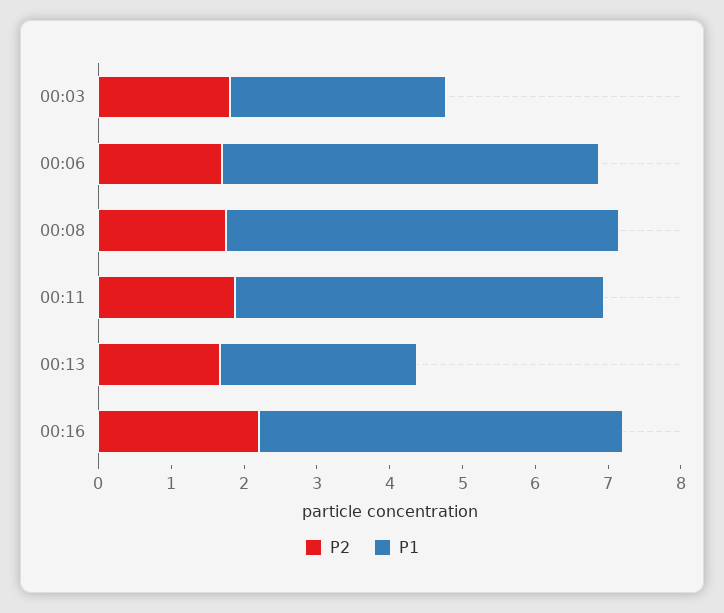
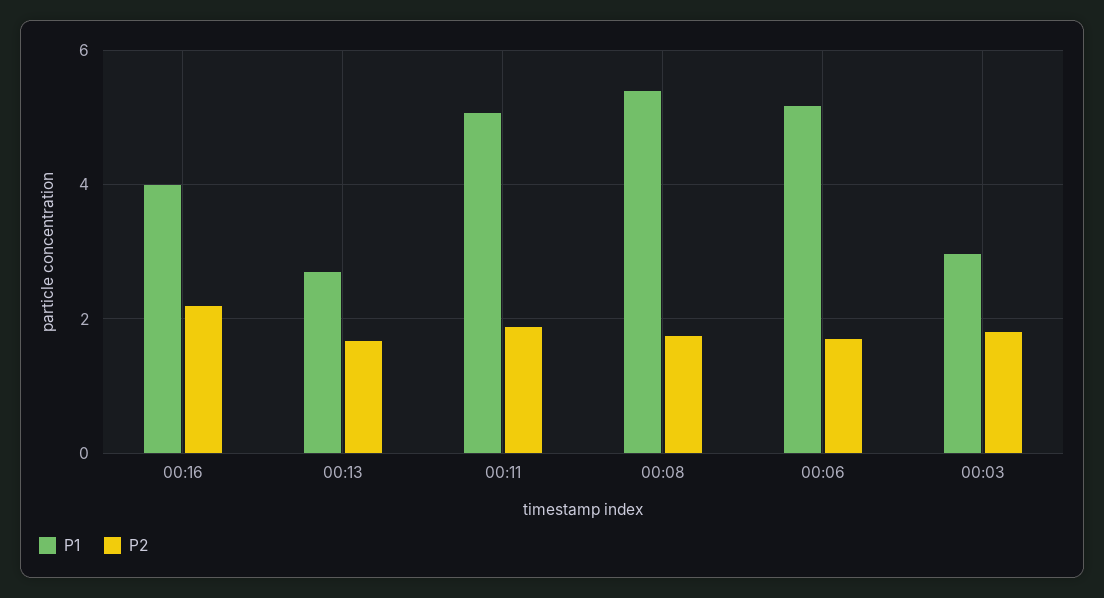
P1, 00:16: 5 -> 4

